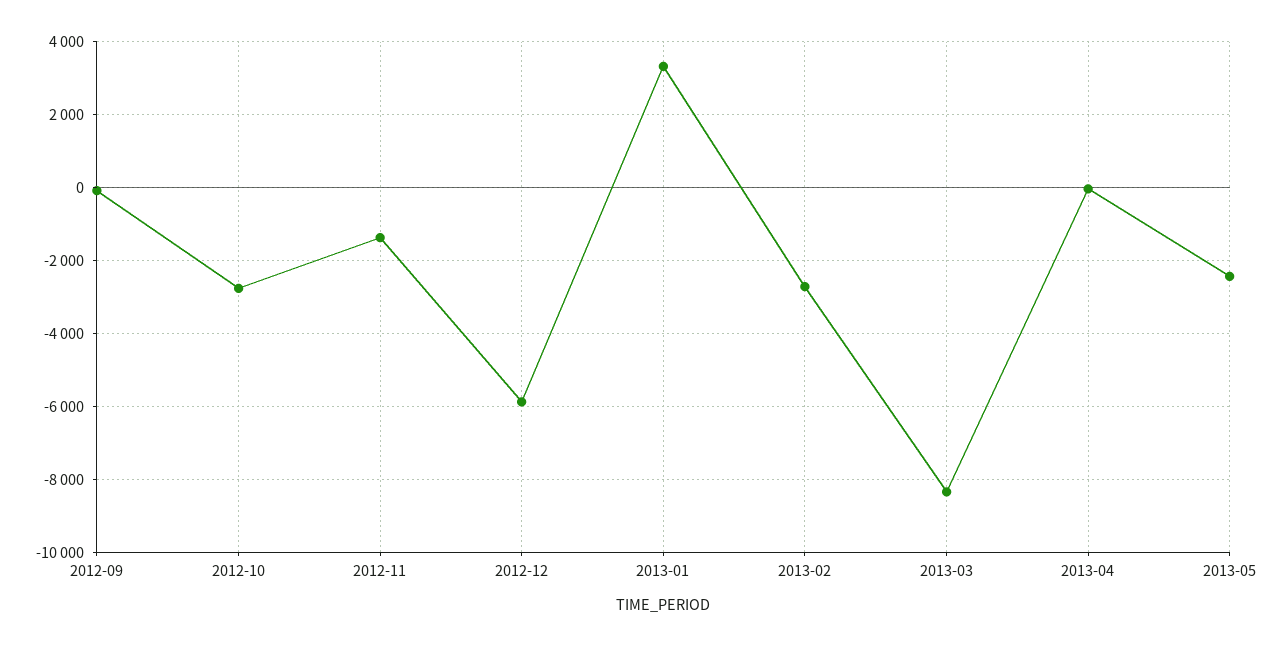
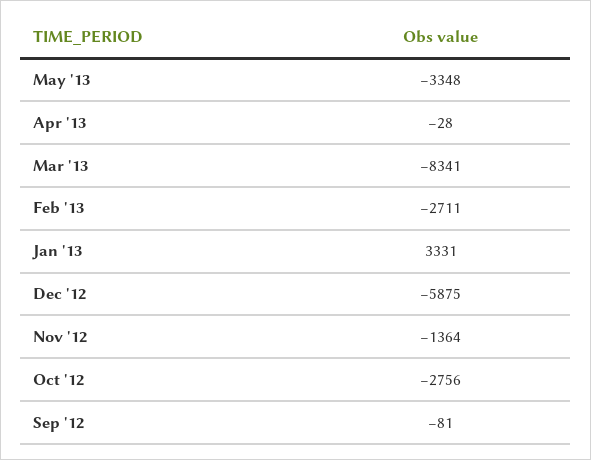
2013-05: -2400 -> -3348

